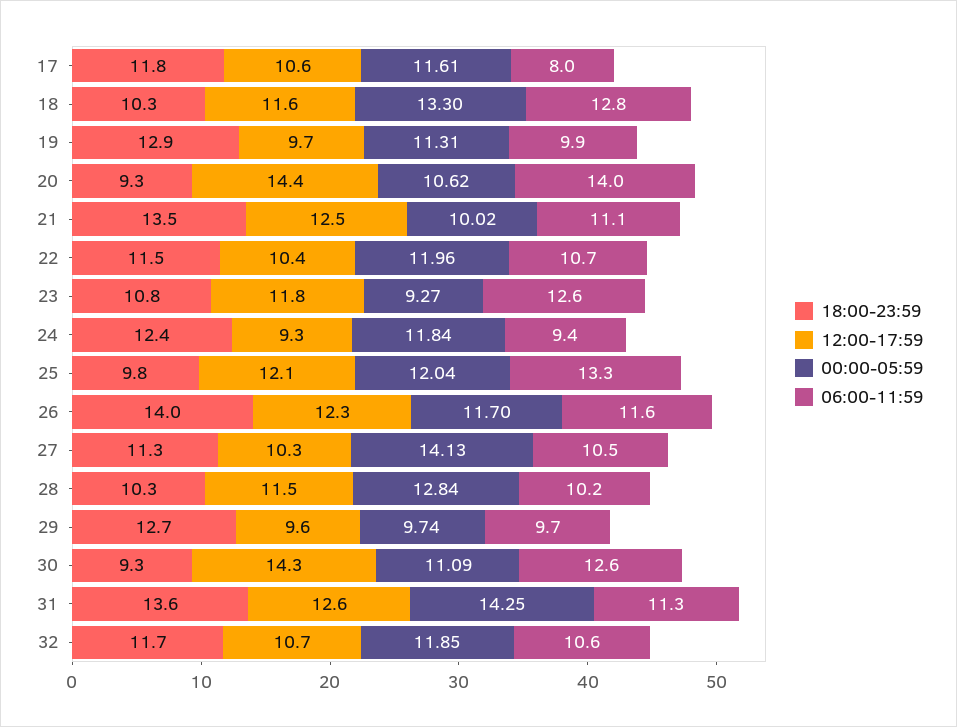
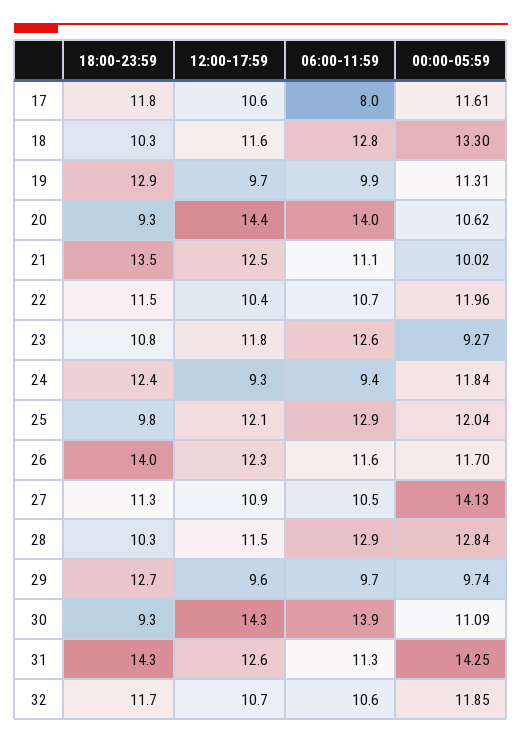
06:00-11:59, 25: 13.3 -> 12.9
12:00-17:59, 27: 10.3 -> 10.9
06:00-11:59, 28: 10.2 -> 12.9
06:00-11:59, 30: 12.6 -> 13.9
18:00-23:59, 31: 13.6 -> 14.3

